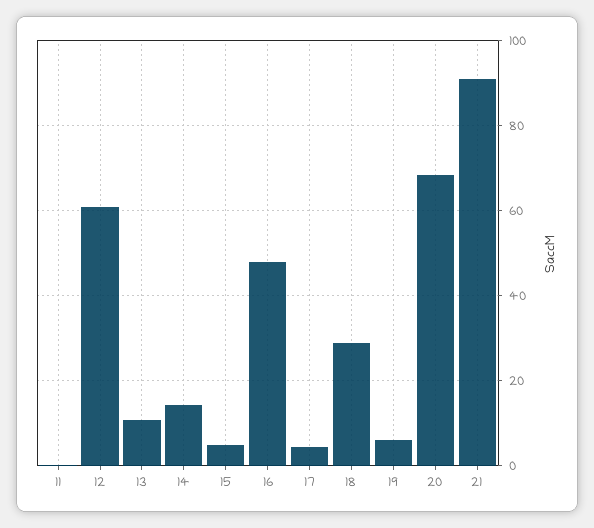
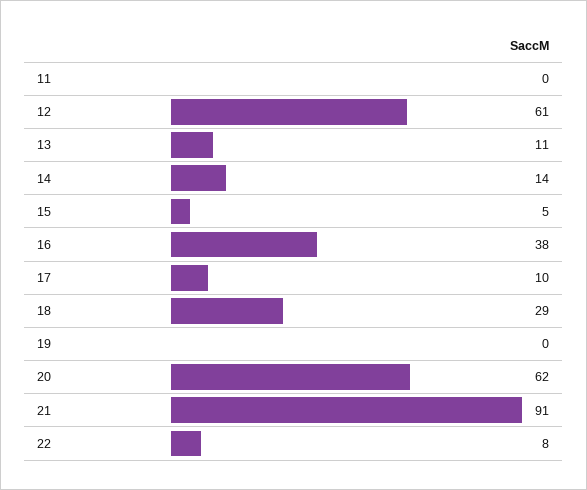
16: 48 -> 38
17: 4 -> 10
19: 6 -> 0
20: 68 -> 62
22: none -> 8

